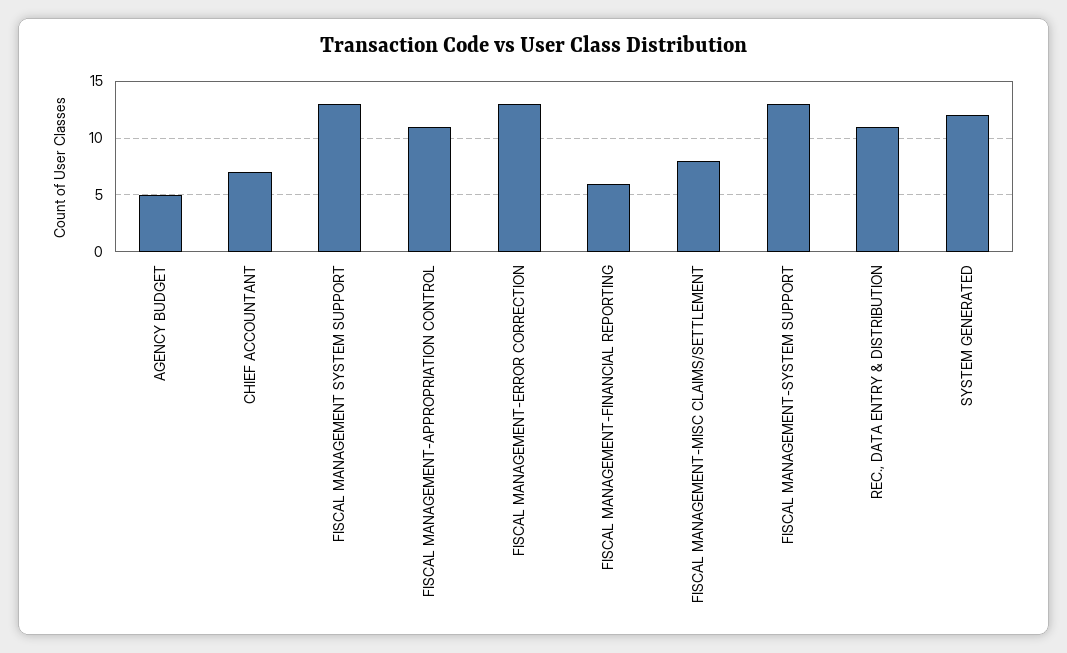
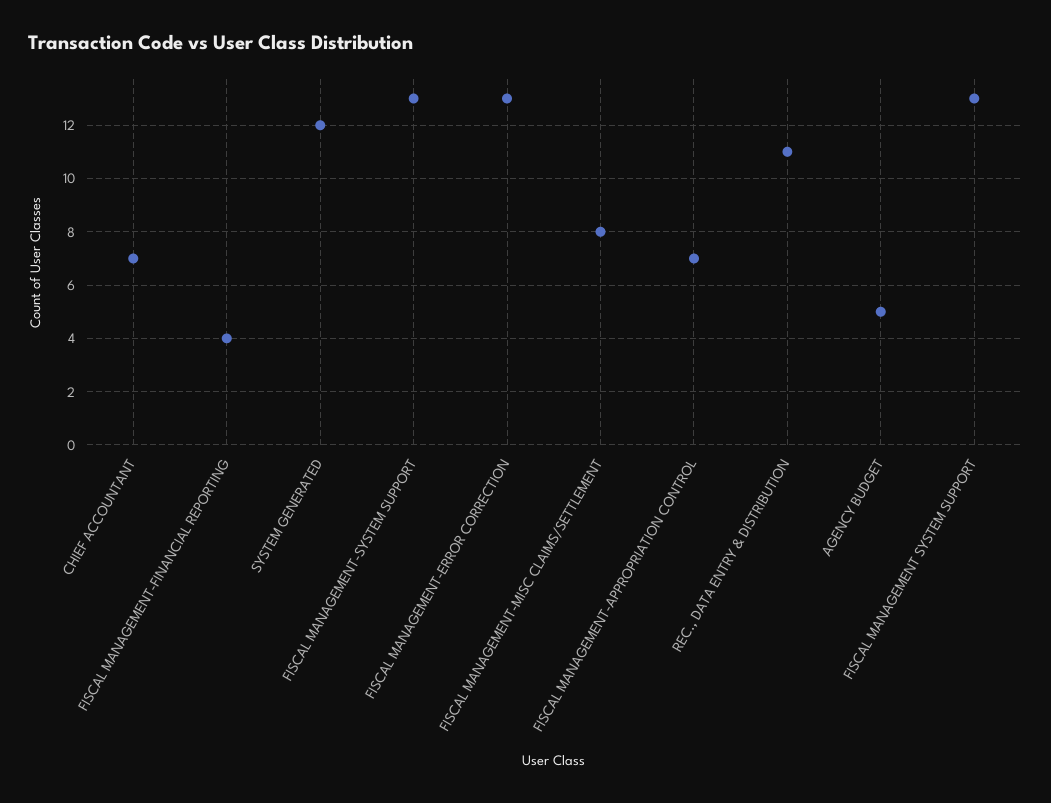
FISCAL MANAGEMENT-APPROPRIATION CONTROL: 11 -> 7
FISCAL MANAGEMENT-FINANCIAL REPORTING: 6 -> 4

